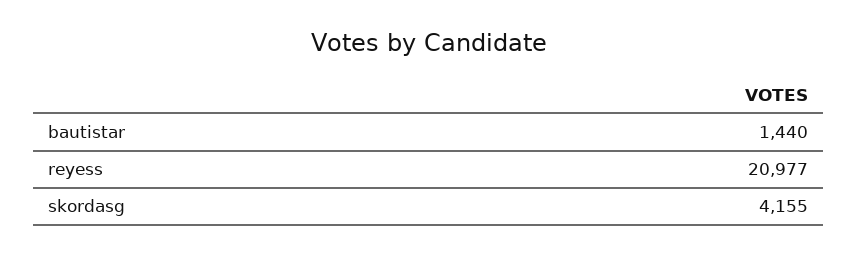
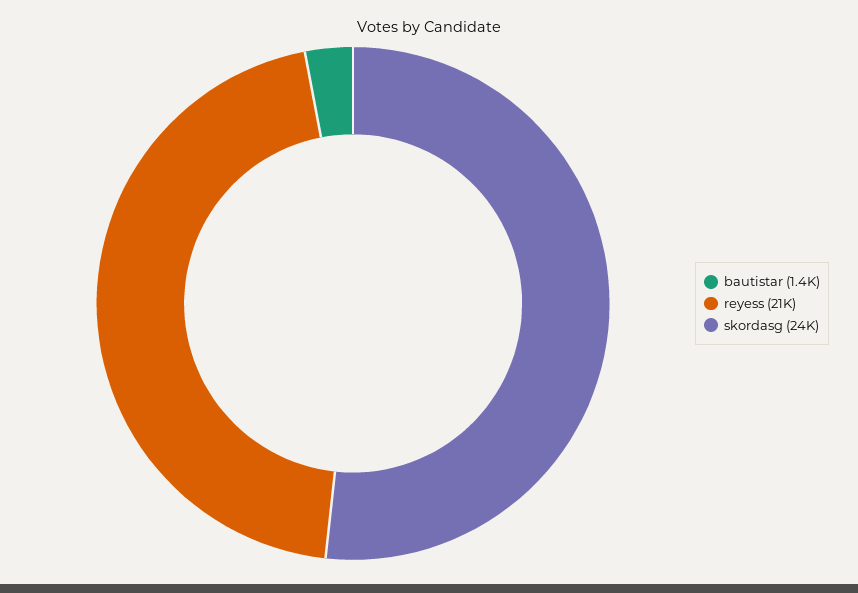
skordasg: 4155 -> 24000

